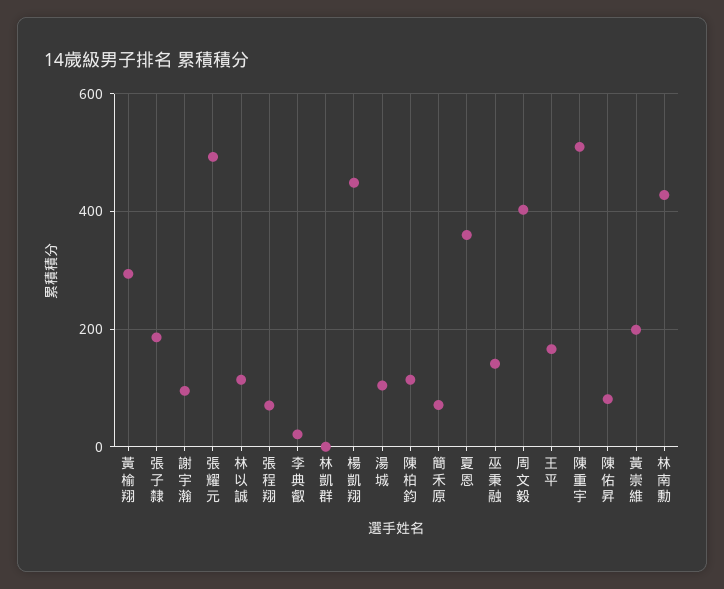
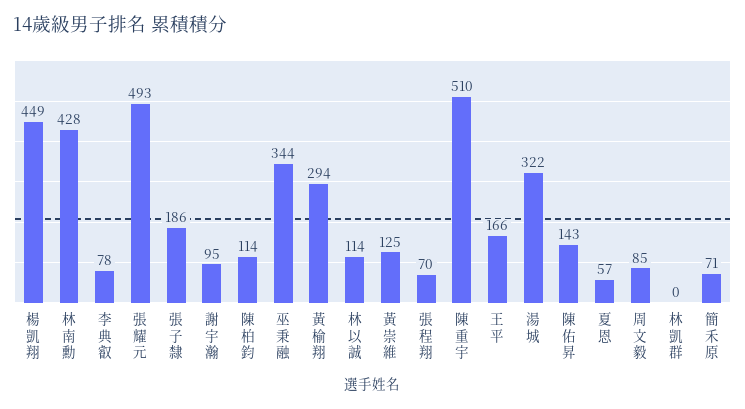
李典叡: 20 -> 78
湯城: 100 -> 322
夏恩: 360 -> 57
巫秉融: 140 -> 344
周文毅: 400 -> 85
陳佑昇: 80 -> 143
黃崇維: 200 -> 125

